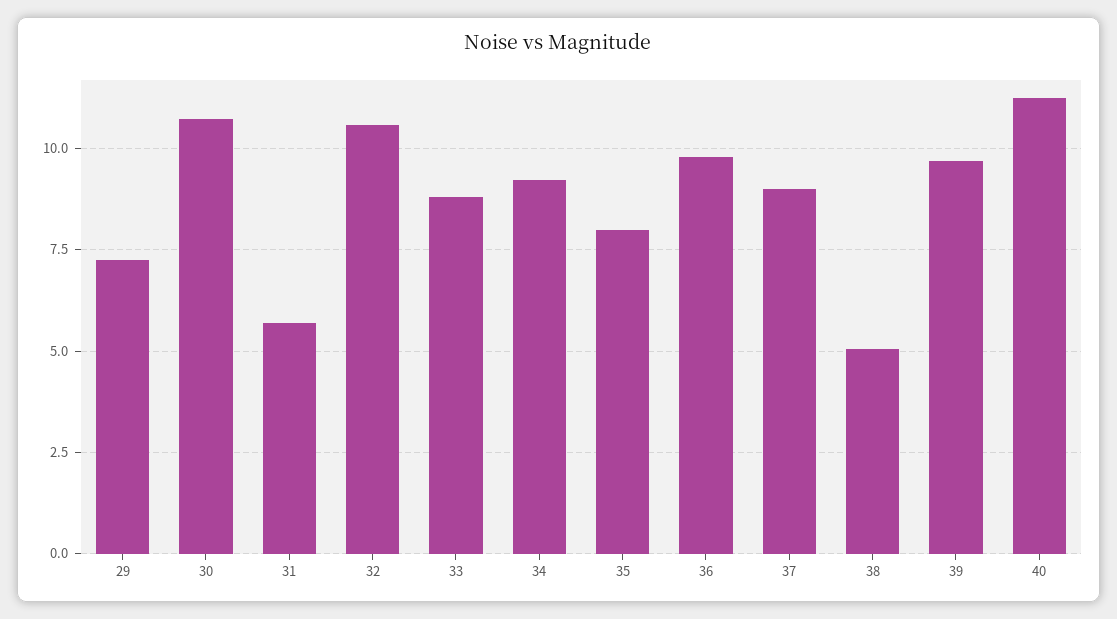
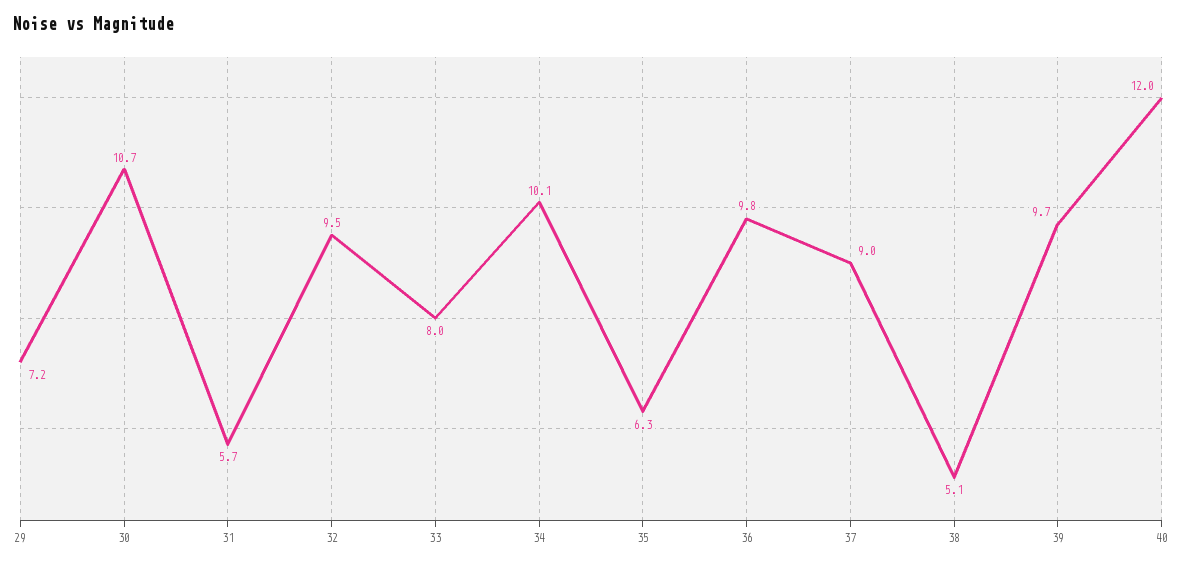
32: 10.5 -> 9.5
33: 8.75 -> 8
34: 9.25 -> 10.1
35: 8 -> 6.3
40: 11.25 -> 12

